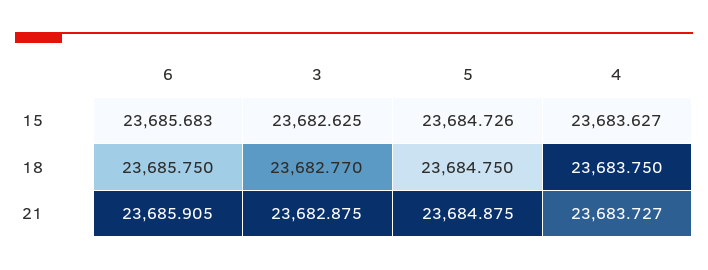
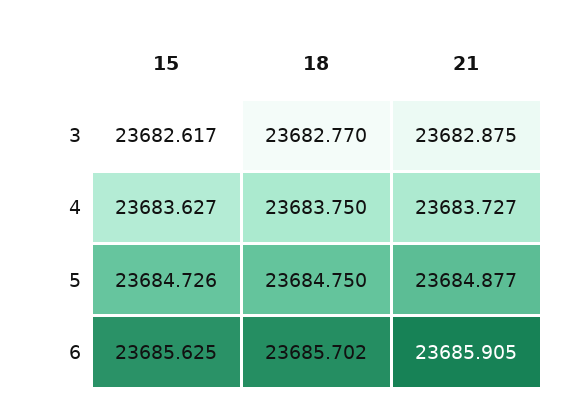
6, 15: 23685.683 -> 23685.625
3, 15: 23682.625 -> 23682.617
6, 18: 23685.75 -> 23685.702
5, 21: 23684.875 -> 23684.877

